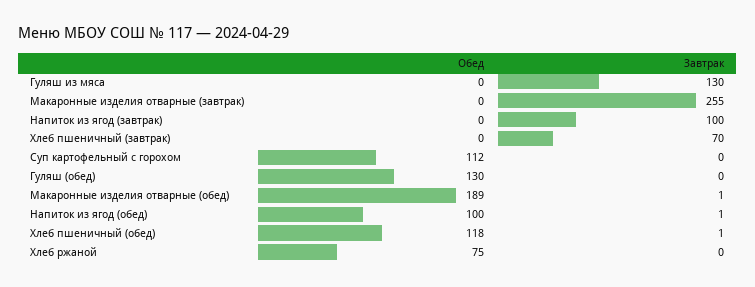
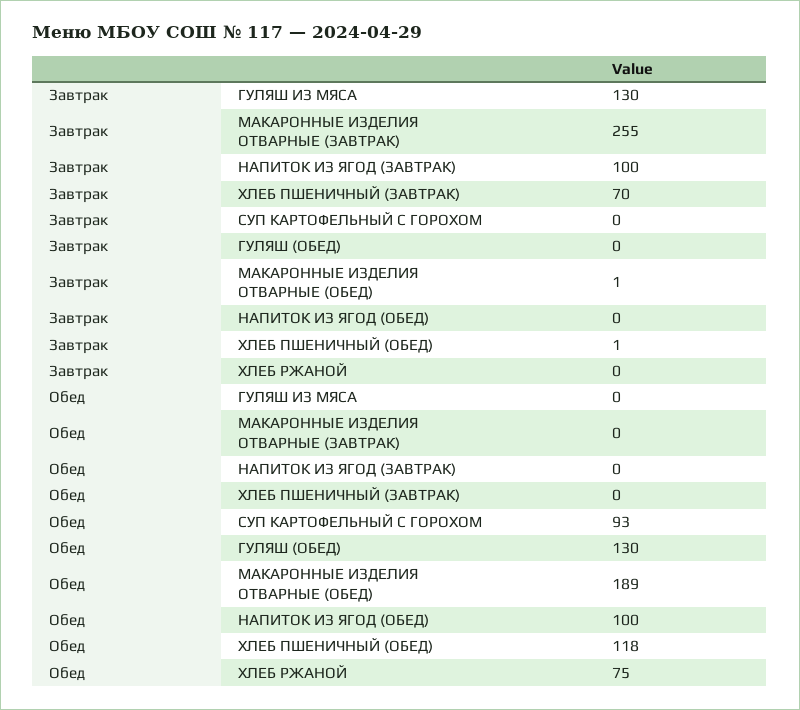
Обед, Суп картофельный с горохом: 112 -> 93
Завтрак, Напиток из ягод (обед): 1 -> 0

